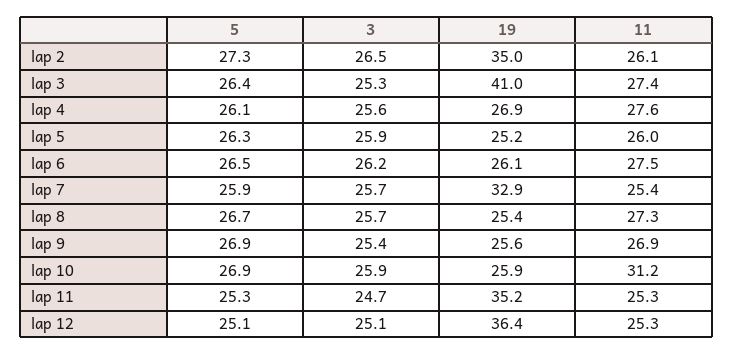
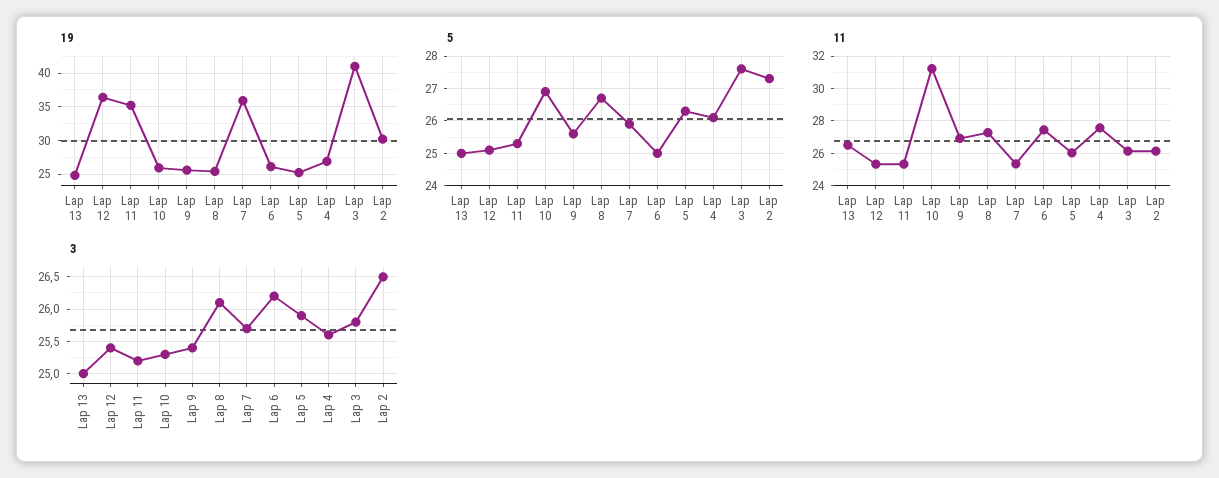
19, lap 2: 35 -> 30
5, lap 3: 26.4 -> 27.5
3, lap 3: 25.3 -> 25.8
11, lap 3: 27.4 -> 26
5, lap 6: 26.5 -> 25
19, lap 7: 32.9 -> 36
3, lap 8: 25.7 -> 26.1
5, lap 9: 26.9 -> 25.5
3, lap 10: 25.9 -> 25.3
3, lap 11: 24.7 -> 25.2
3, lap 12: 25.1 -> 25.4
19, Lap 13: none -> 25
5, Lap 13: none -> 25
11, Lap 13: none -> 26.5
3, Lap 13: none -> 25

